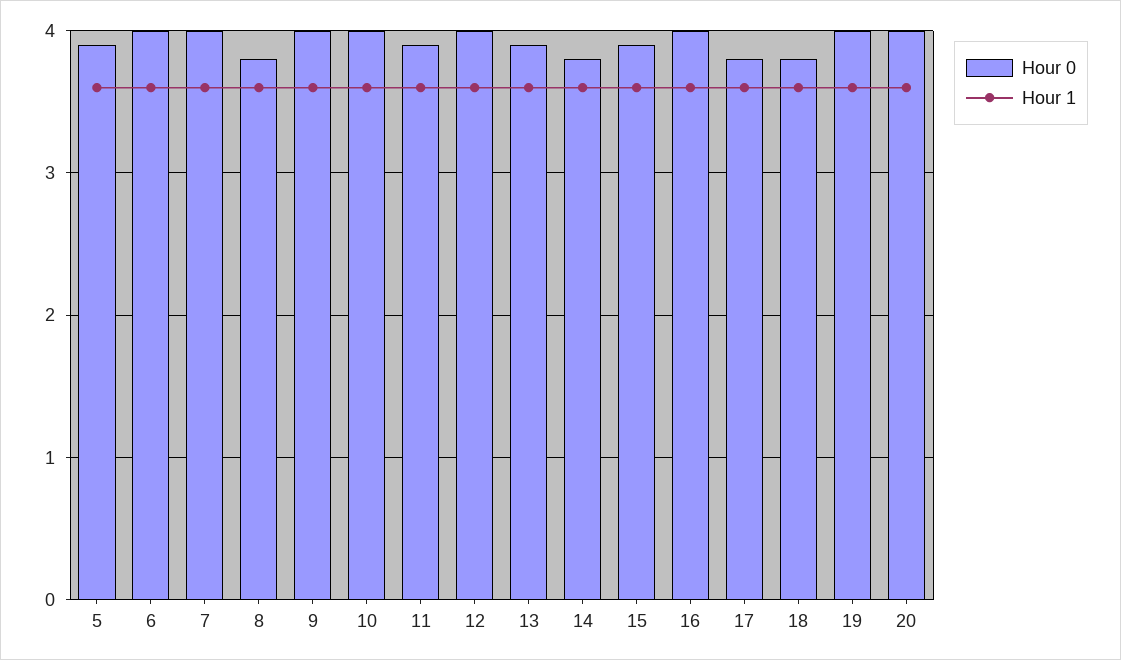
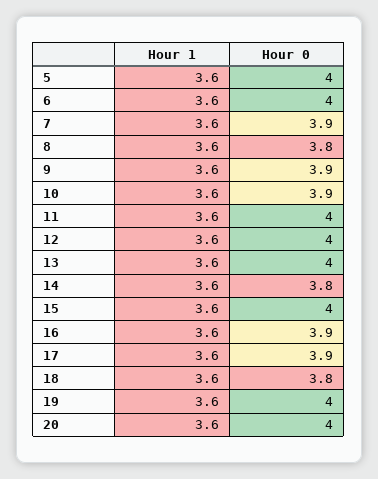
Hour 0, 5: 3.9 -> 4
Hour 0, 7: 4 -> 3.9
Hour 0, 9: 4 -> 3.9
Hour 0, 10: 4 -> 3.9
Hour 0, 11: 3.9 -> 4
Hour 0, 13: 3.9 -> 4
Hour 0, 15: 3.9 -> 4
Hour 0, 16: 4 -> 3.9
Hour 0, 17: 3.8 -> 3.9

